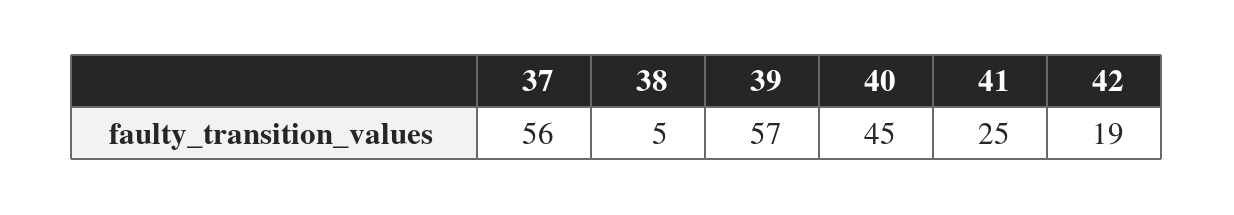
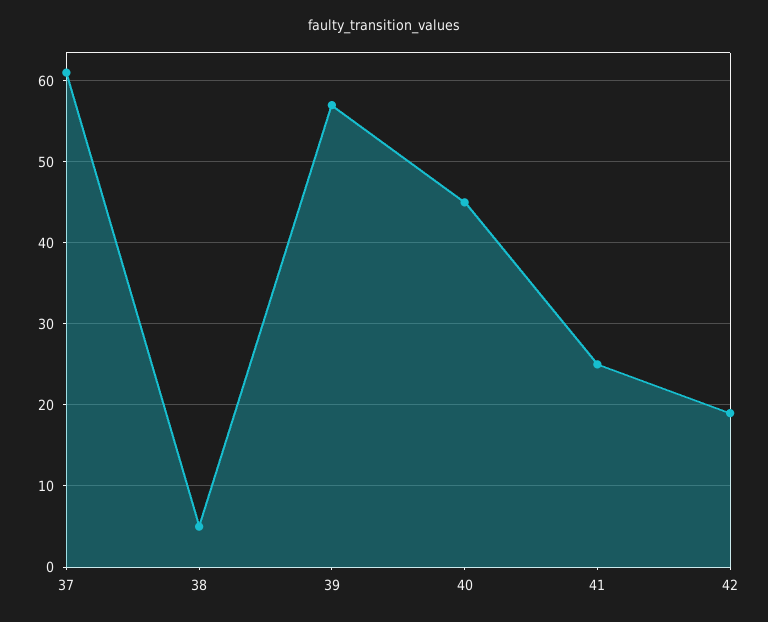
37: 56 -> 61

